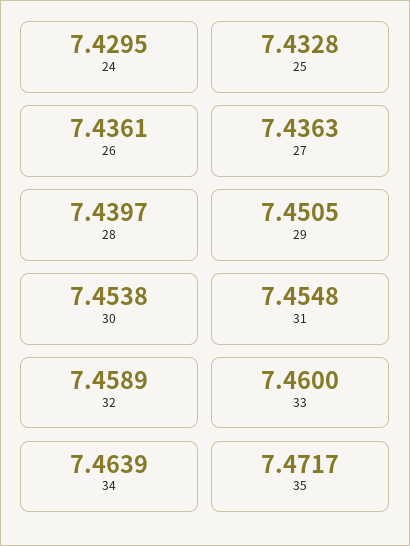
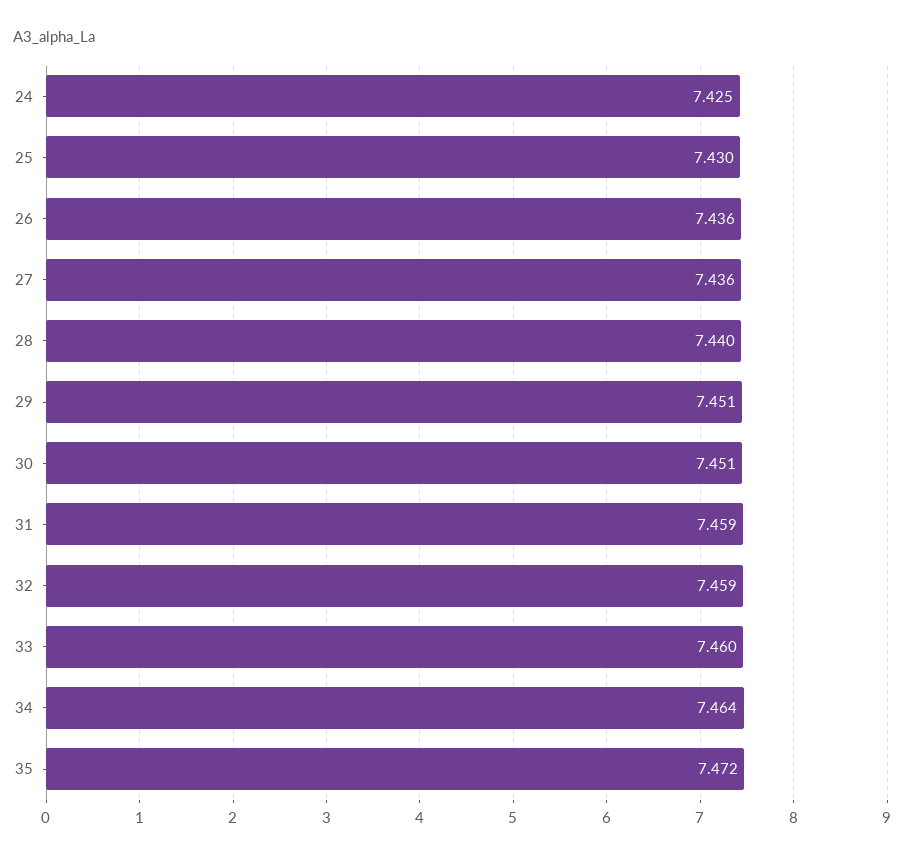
24: 7.4295 -> 7.425
25: 7.4328 -> 7.43
30: 7.4538 -> 7.451
31: 7.4548 -> 7.459

